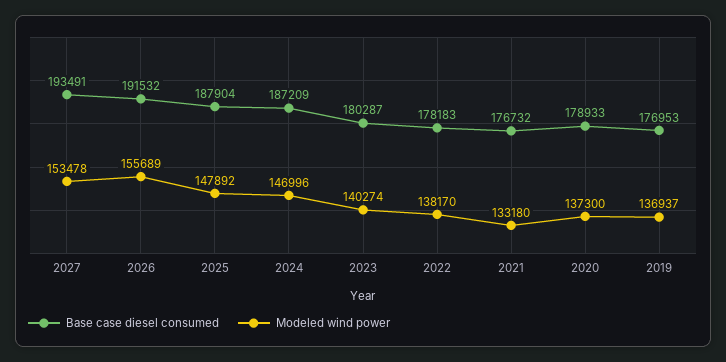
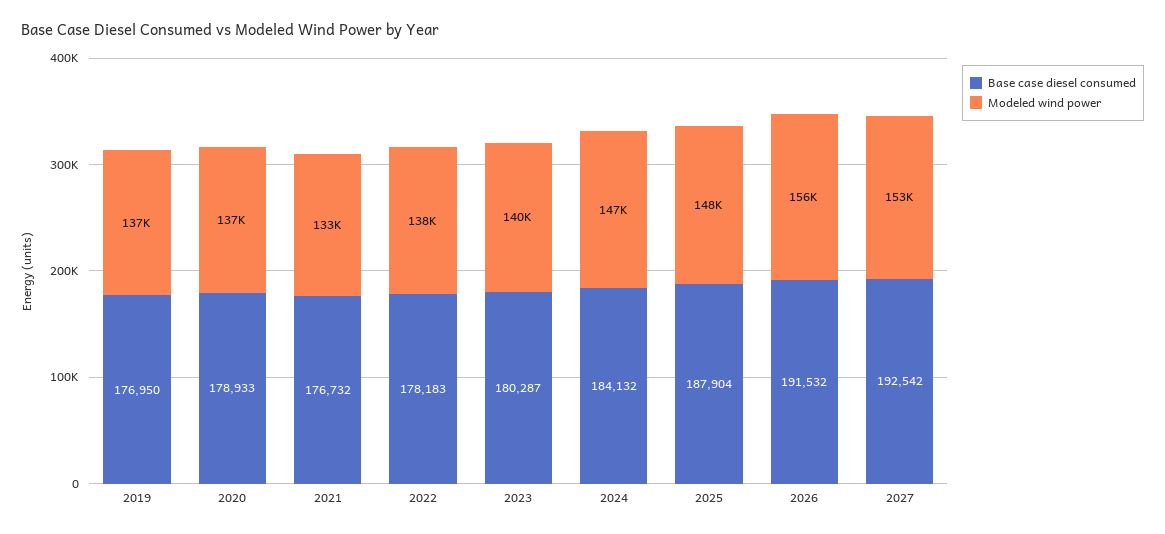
Base case diesel consumed, 2027: 193491 -> 192542
Base case diesel consumed, 2024: 187209 -> 184132
Base case diesel consumed, 2019: 176953 -> 176950

